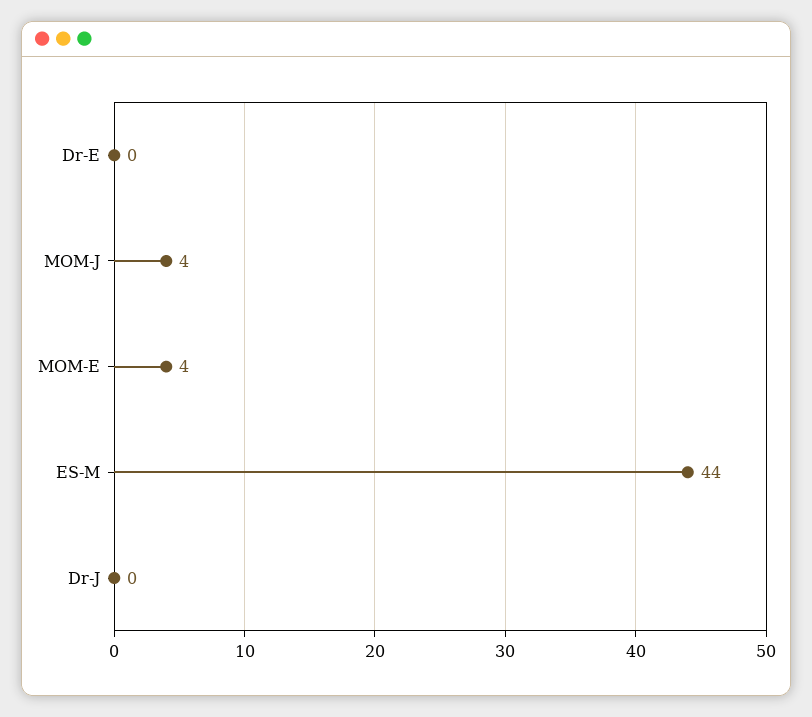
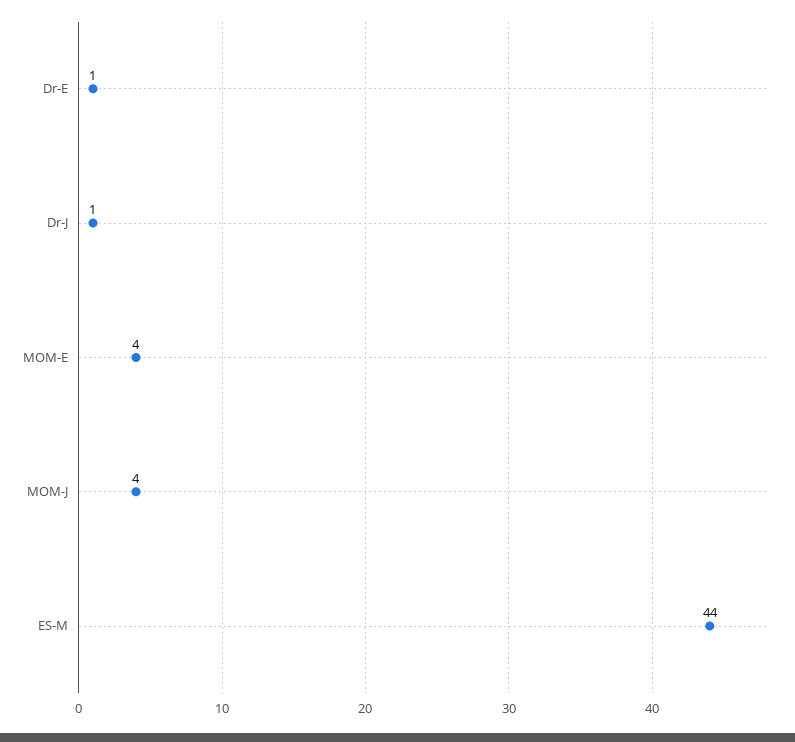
Dr-E: 0 -> 1
Dr-J: 0 -> 1

